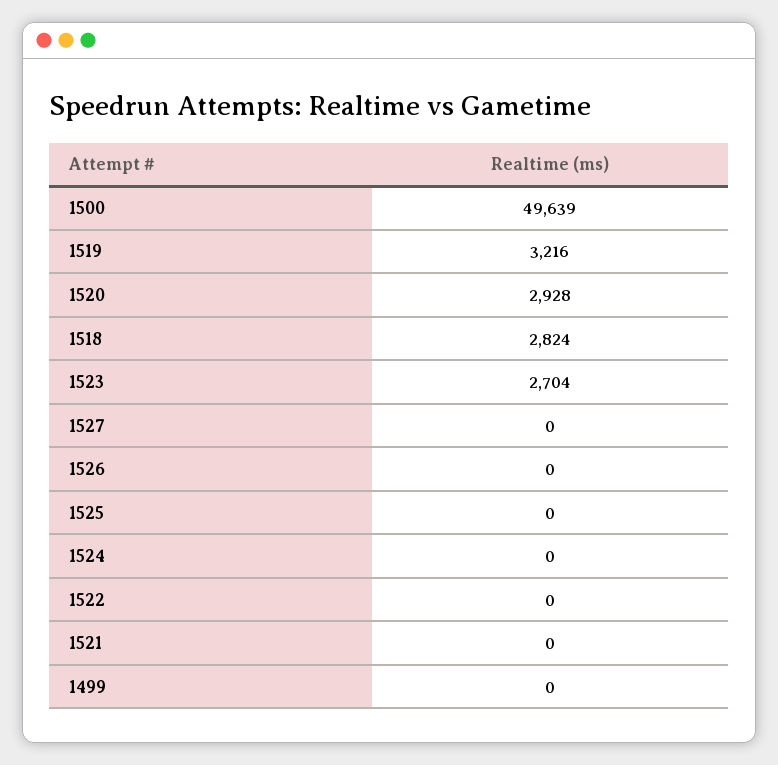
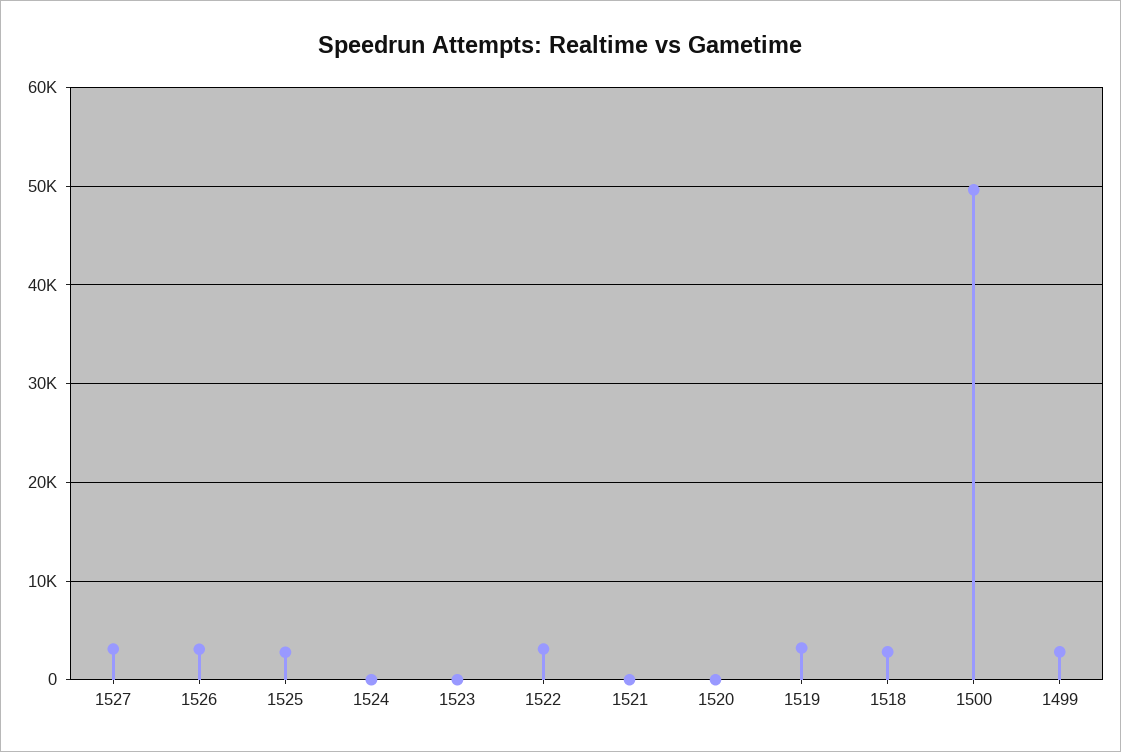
1520: 2928 -> 0
1523: 2704 -> 0
1527: 0 -> 3000
1526: 0 -> 3000
1525: 0 -> 3000
1522: 0 -> 3000
1499: 0 -> 3000

